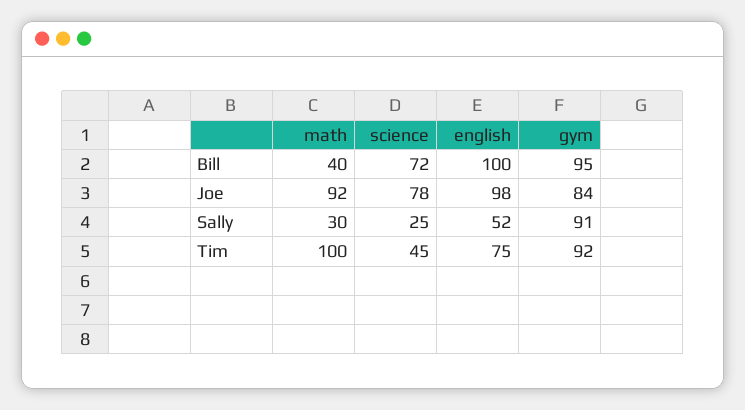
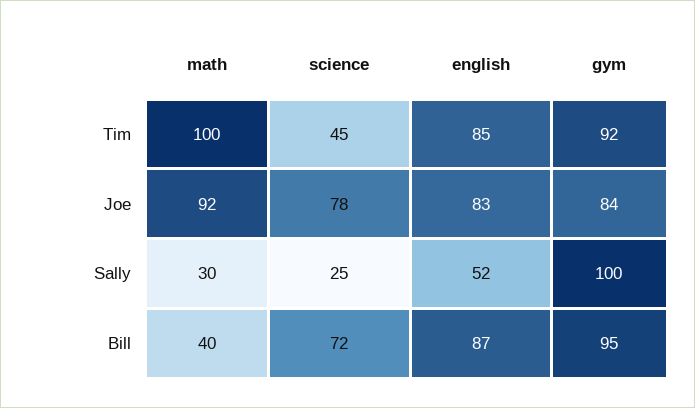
english, Bill: 100 -> 87
english, Joe: 98 -> 83
gym, Sally: 91 -> 100
english, Tim: 75 -> 85

